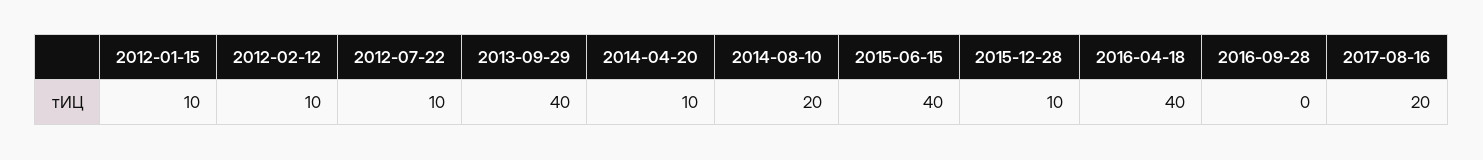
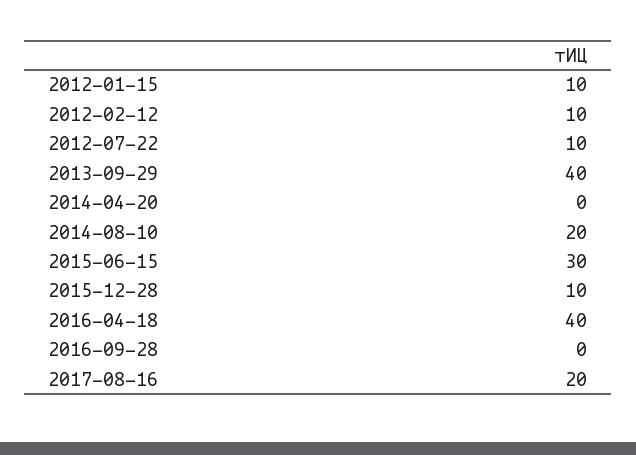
2014-04-20: 10 -> 0
2015-06-15: 40 -> 30

